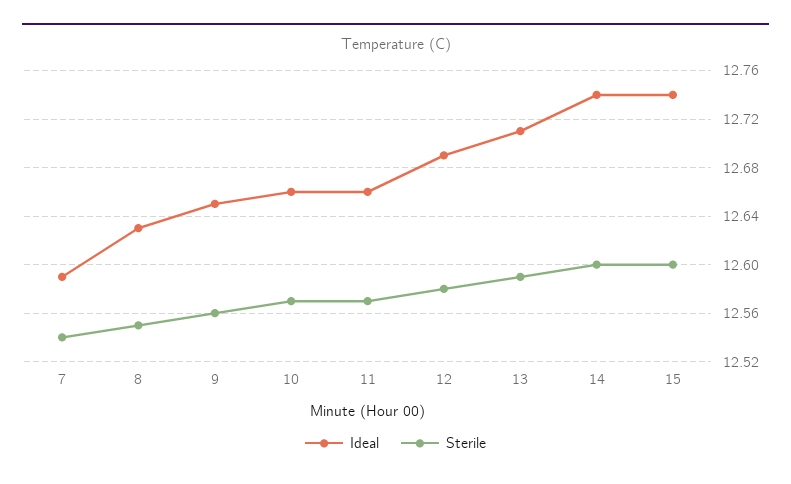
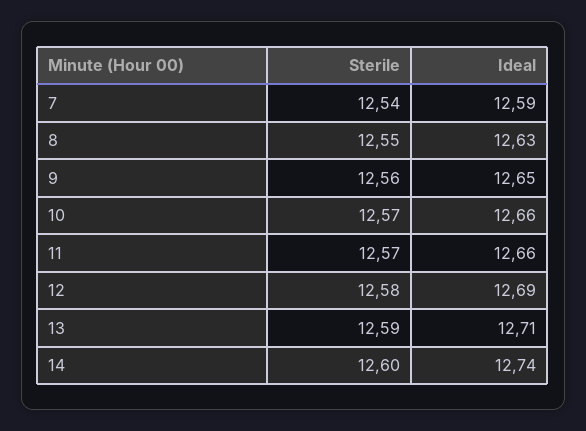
Ideal, 15: 12.74 -> none
Sterile, 15: 12.6 -> none

